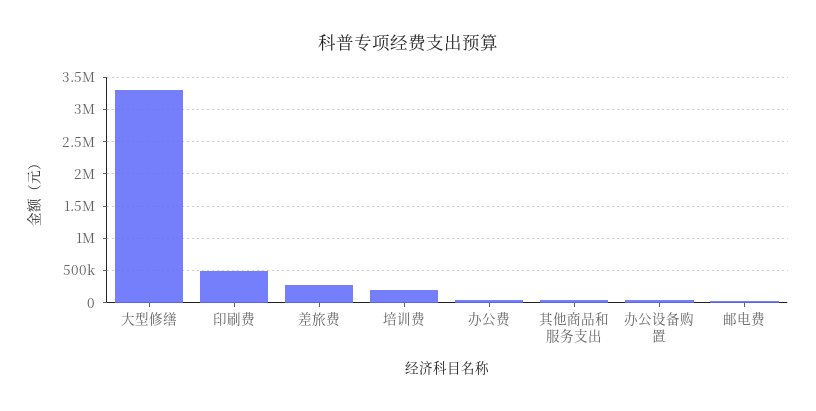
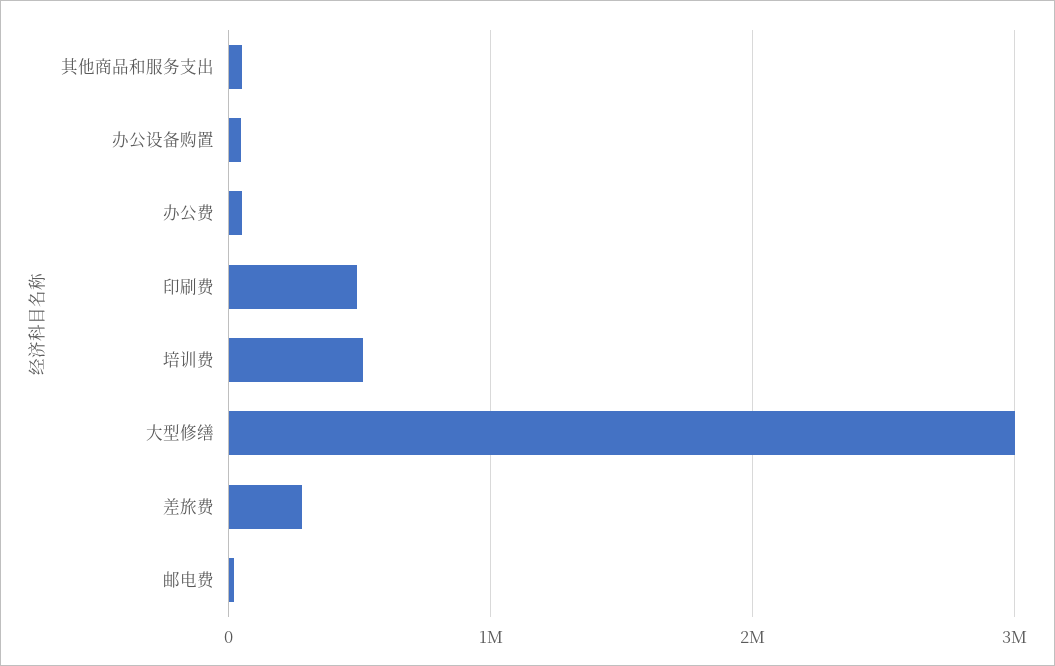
大型修缮: 3300000 -> 3000000
培训费: 200000 -> 500000

